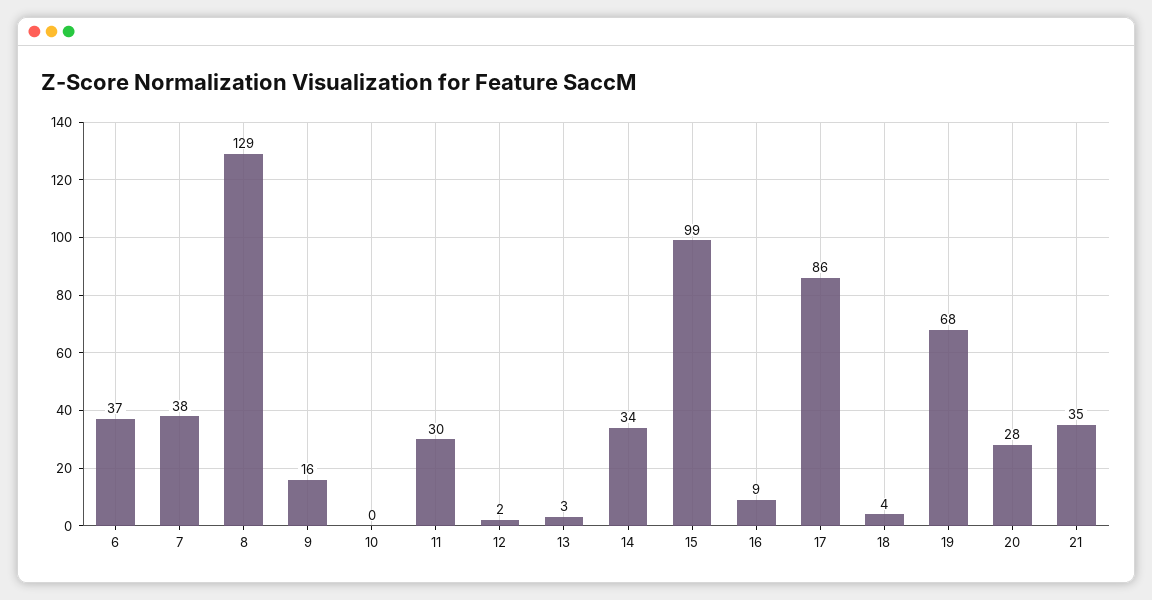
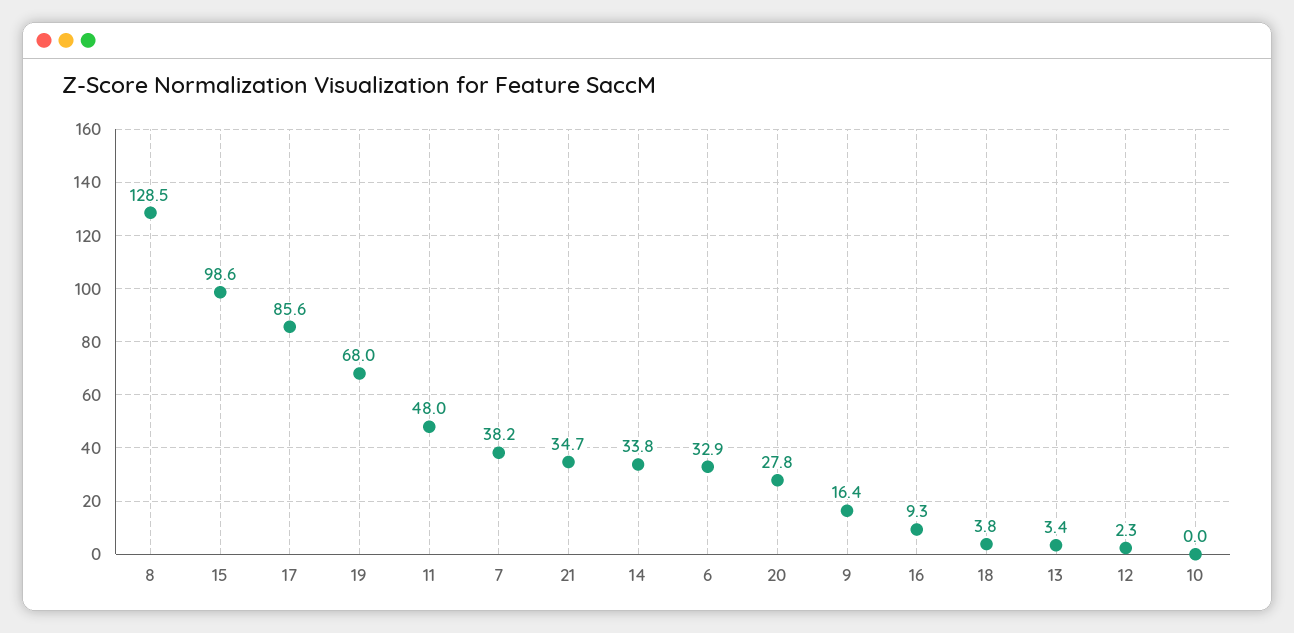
6: 37 -> 32.9
11: 30 -> 48

